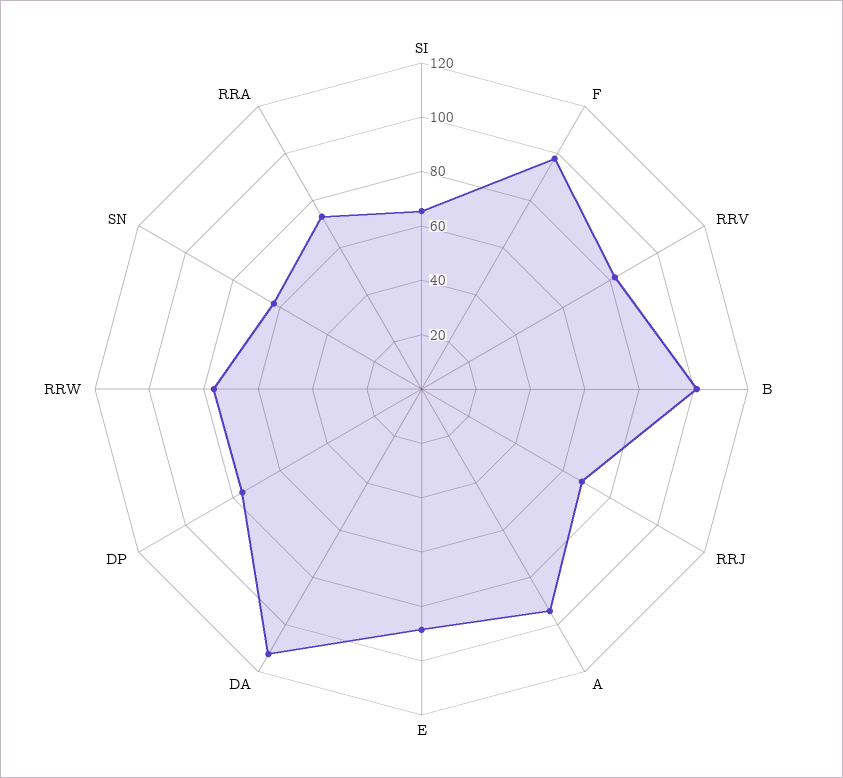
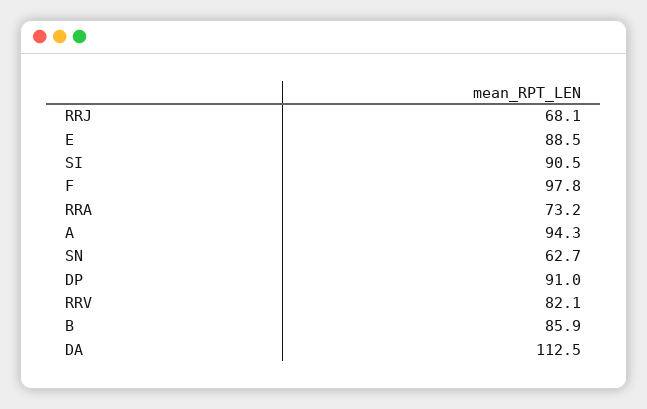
SI: 65 -> 90.5
B: 100 -> 85.9
DP: 75 -> 91
RRW: 75 -> none

